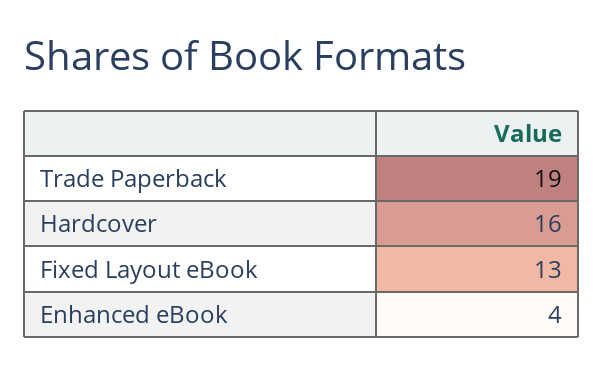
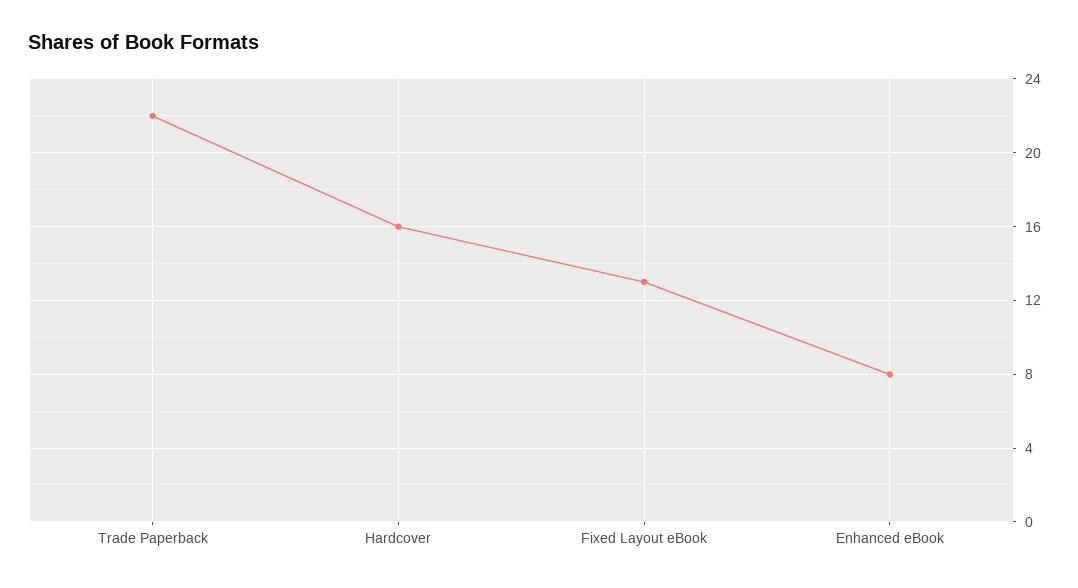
Trade Paperback: 19 -> 22
Enhanced eBook: 4 -> 8

